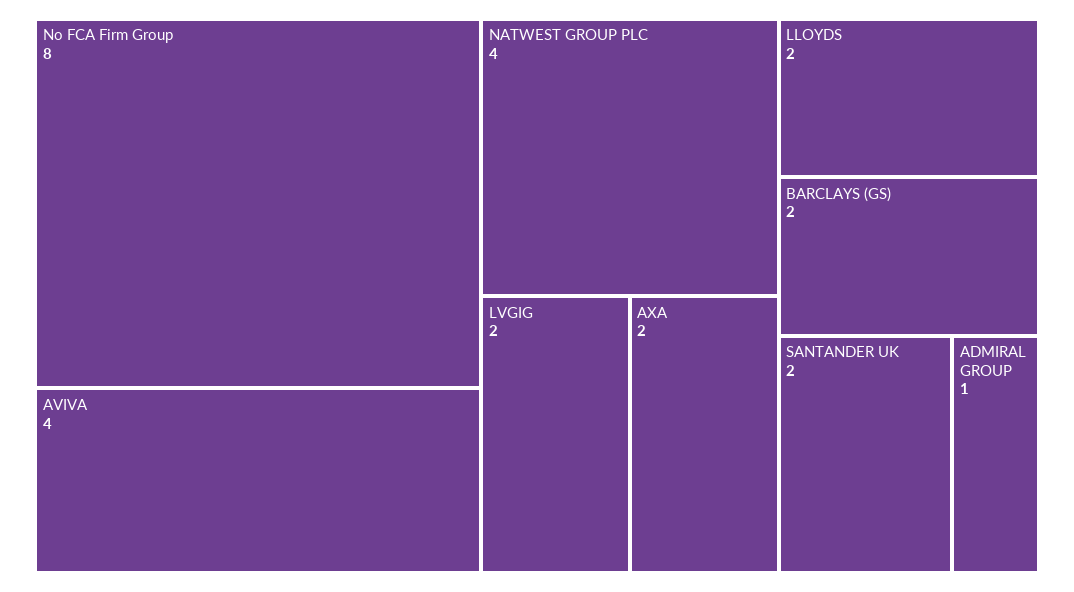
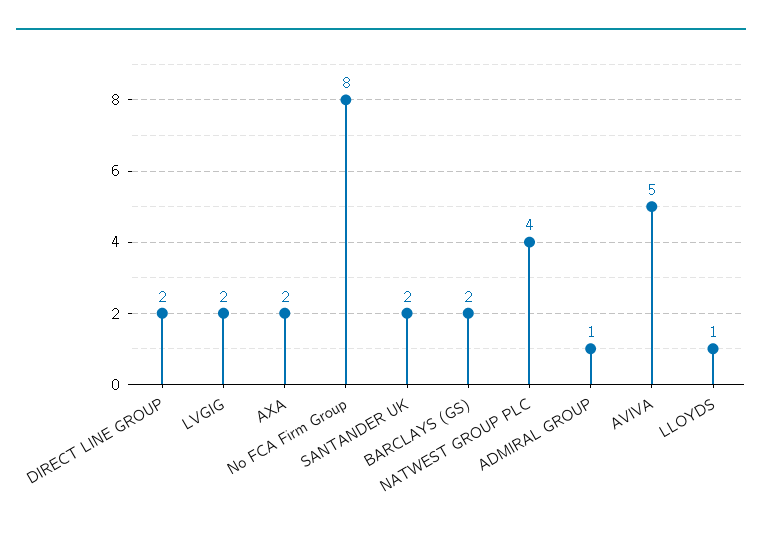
AVIVA: 4 -> 5
LLOYDS: 2 -> 1
DIRECT LINE GROUP: none -> 2

